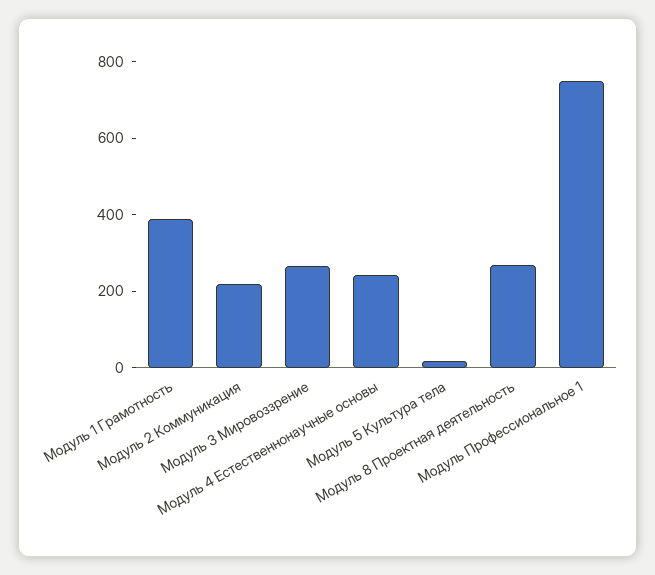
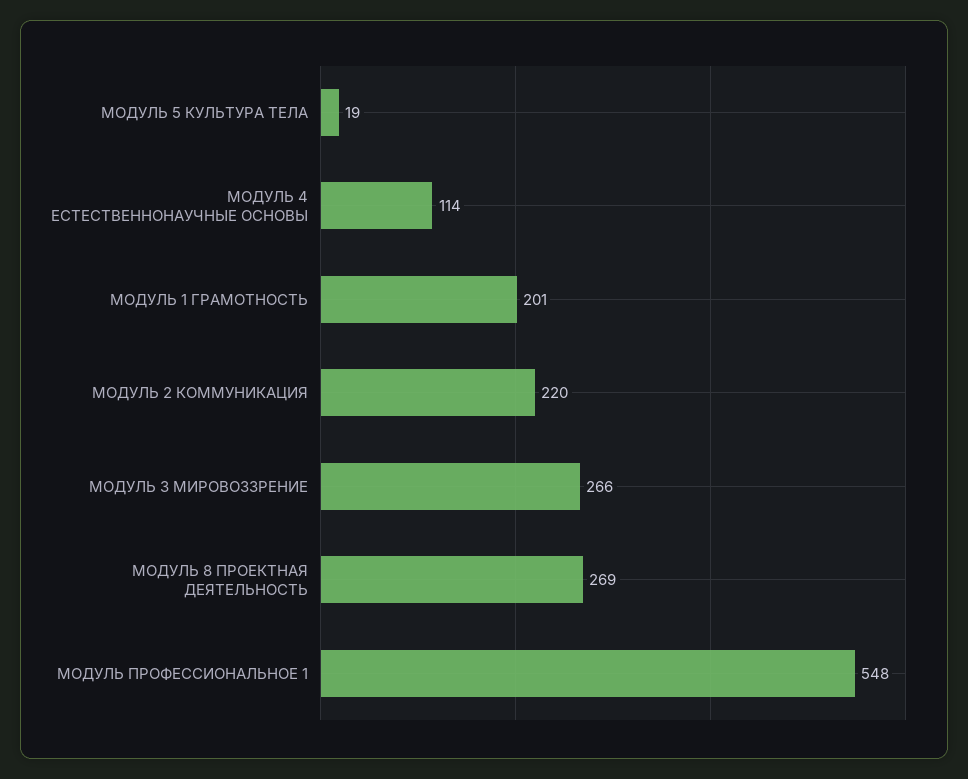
Модуль 1 Грамотность: 400 -> 201
Модуль 4 Естественнонаучные основы: 250 -> 114
Модуль Профессиональное 1: 750 -> 548

